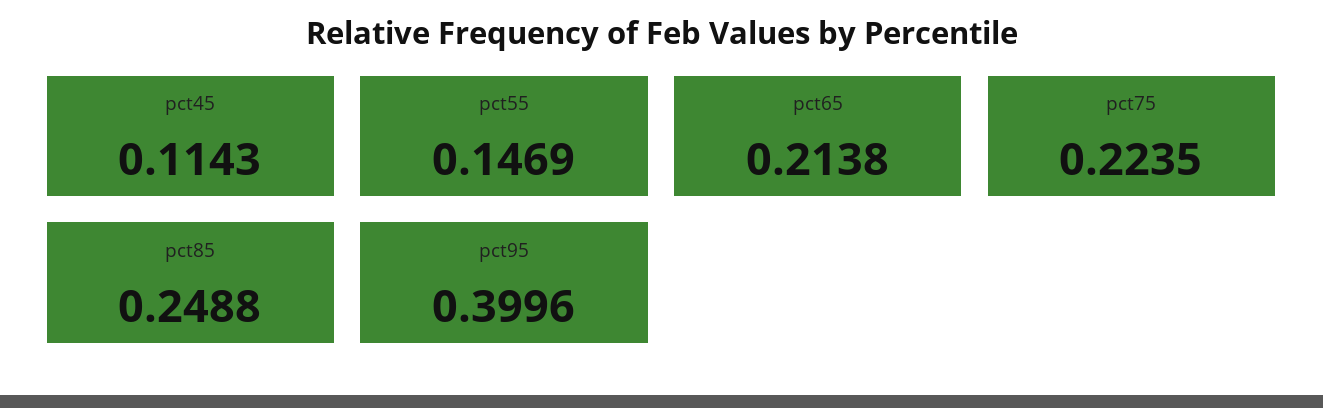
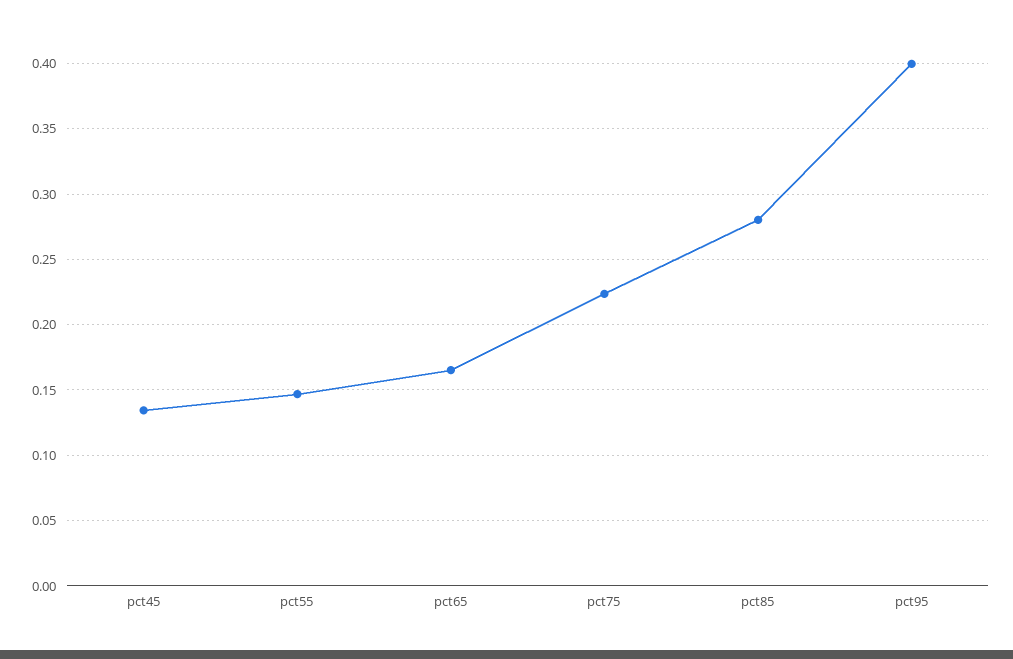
pct45: 0.1143 -> 0.135
pct65: 0.2138 -> 0.165
pct85: 0.2488 -> 0.28

